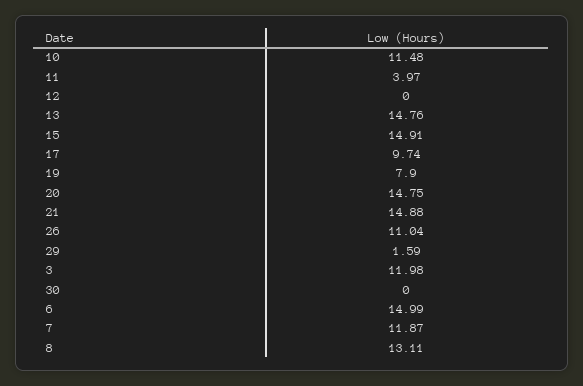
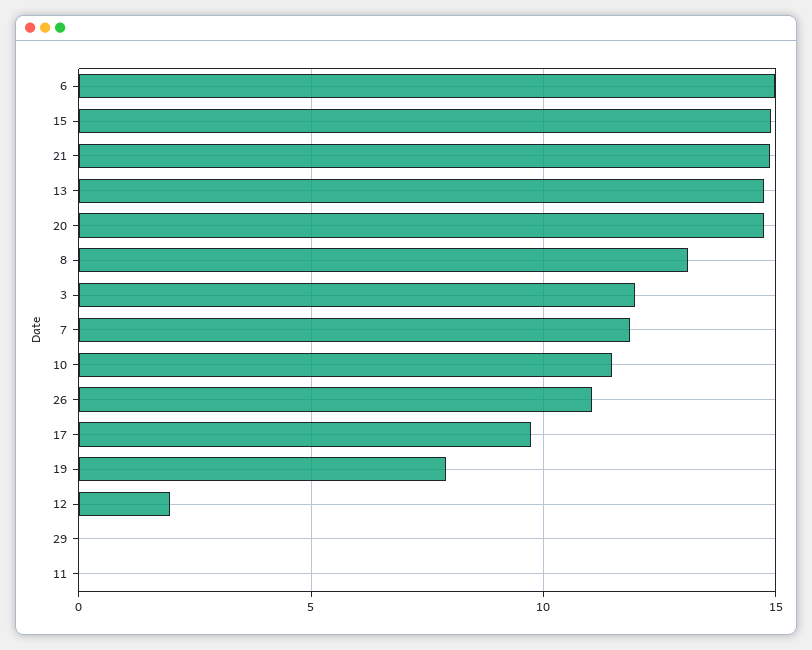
11: 3.97 -> 0
12: 0 -> 2
29: 1.59 -> 0
30: 0 -> none

